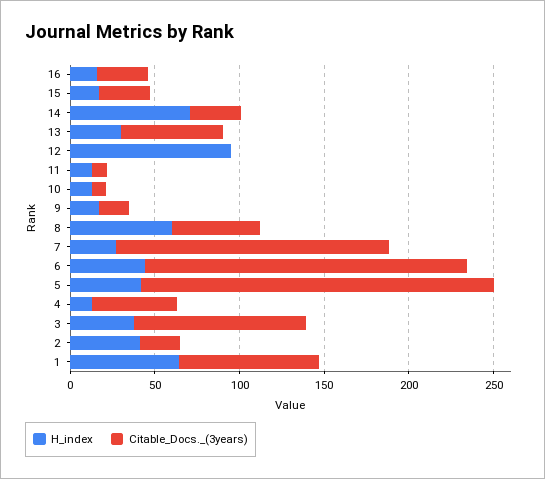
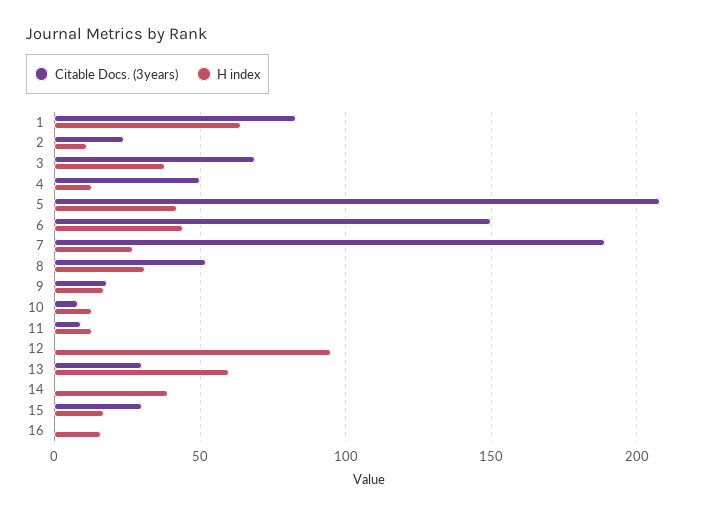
Citable_Docs._(3years), 16: 30 -> 0
H_index, 14: 70 -> 40
Citable_Docs._(3years), 14: 30 -> 0
H_index, 13: 30 -> 60
Citable_Docs._(3years), 13: 60 -> 30
H_index, 8: 60 -> 30
Citable_Docs._(3years), 7: 160 -> 190
Citable_Docs._(3years), 6: 190 -> 150
Citable_Docs._(3years), 3: 100 -> 70
H_index, 2: 40 -> 10

